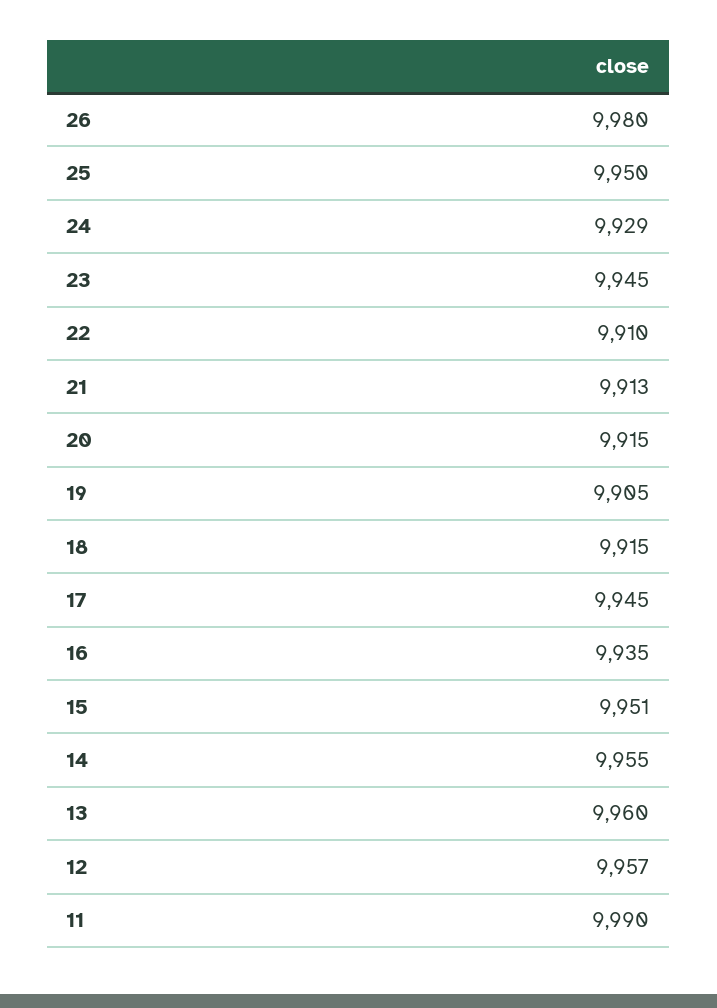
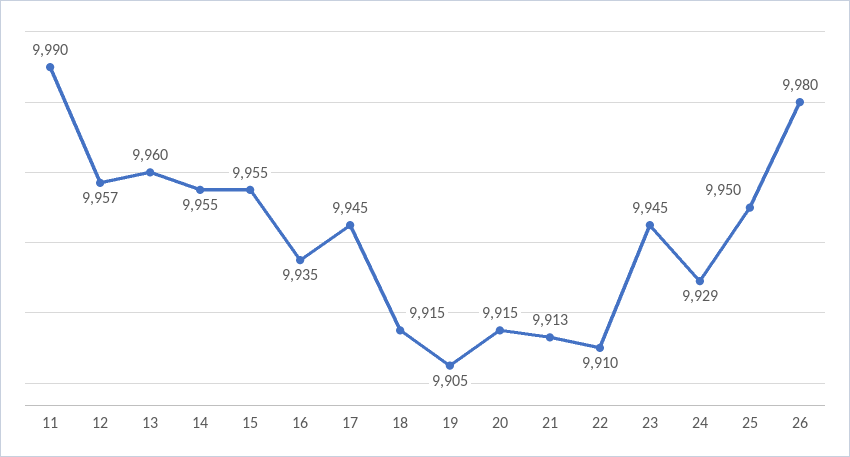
15: 9951 -> 9955

